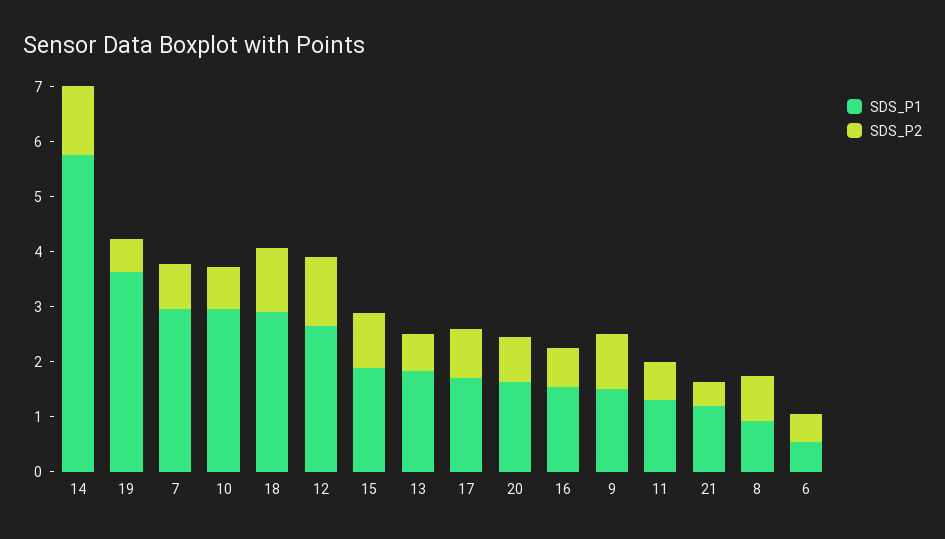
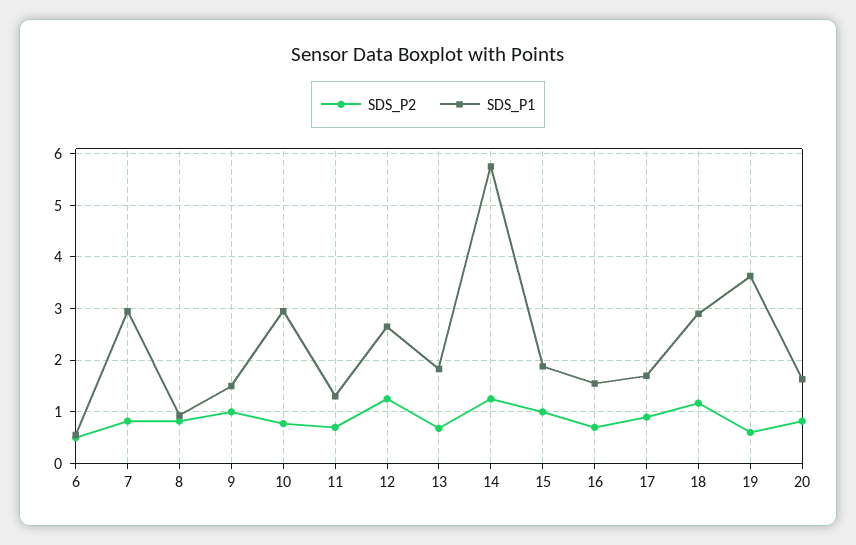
SDS_P1, 21: 1.2 -> none
SDS_P2, 21: 0.4 -> none

